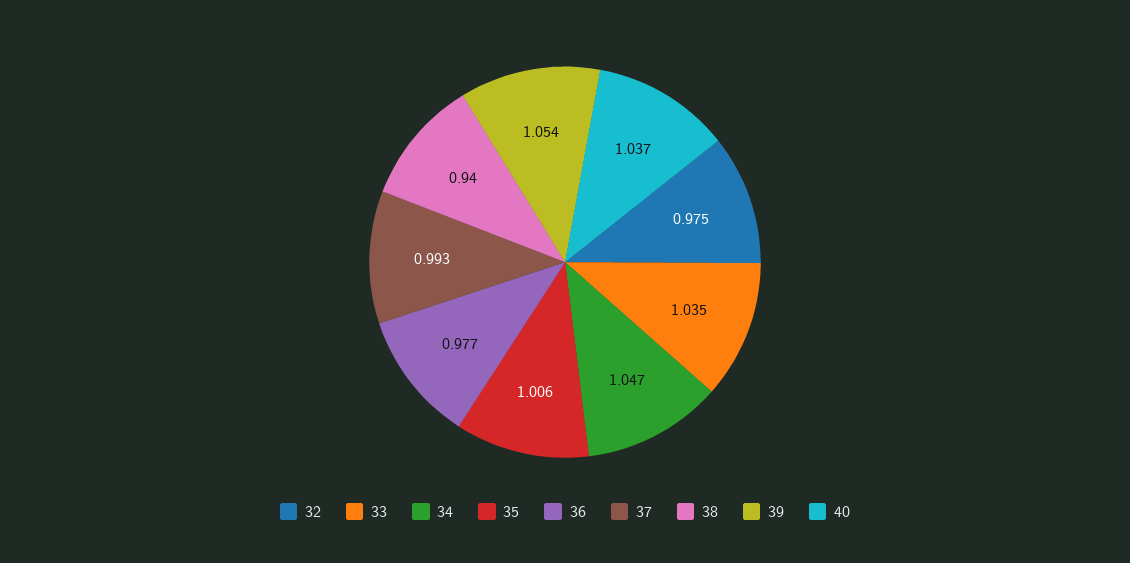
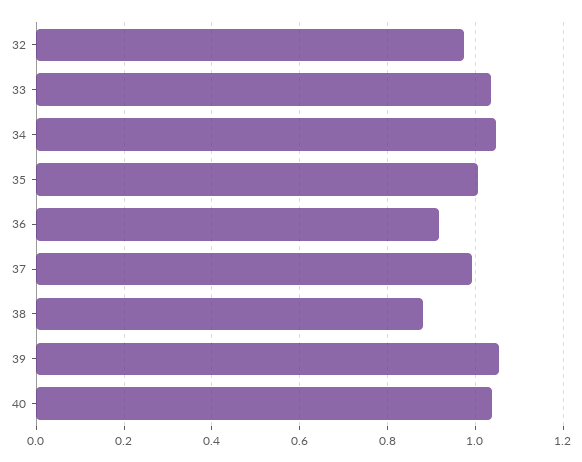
36: 0.977 -> 0.92
38: 0.94 -> 0.88

